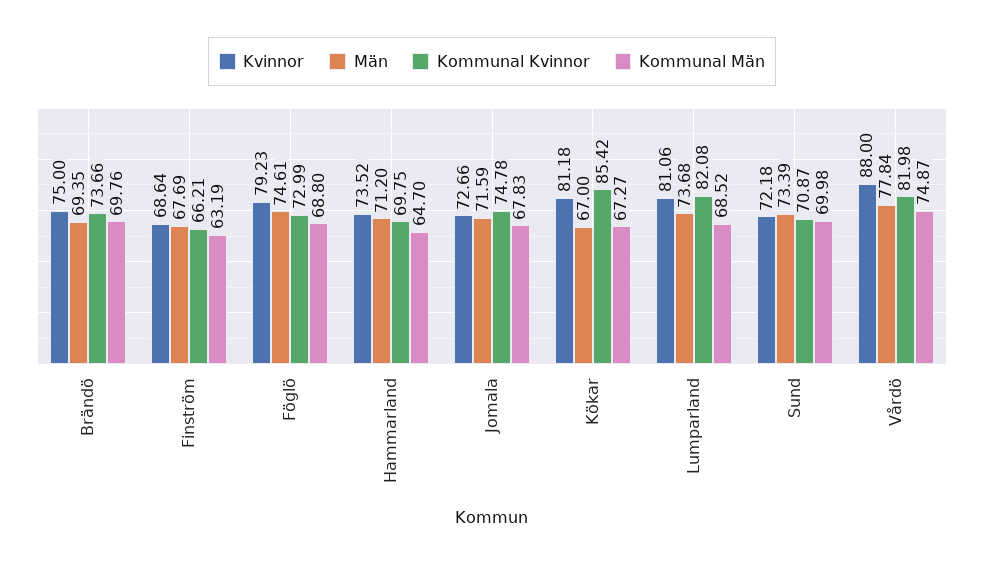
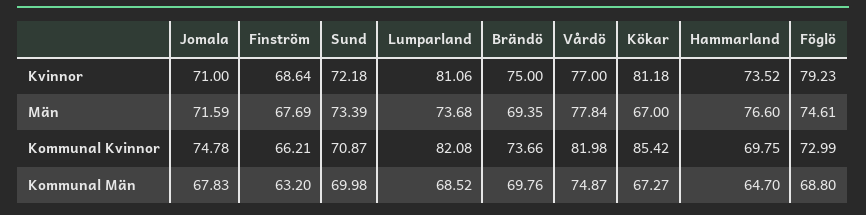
Kommunal Män, Finström: 63.19 -> 63.2
Män, Hammarland: 71.2 -> 76.6
Kvinnor, Jomala: 72.66 -> 71
Kvinnor, Vårdö: 88 -> 77

